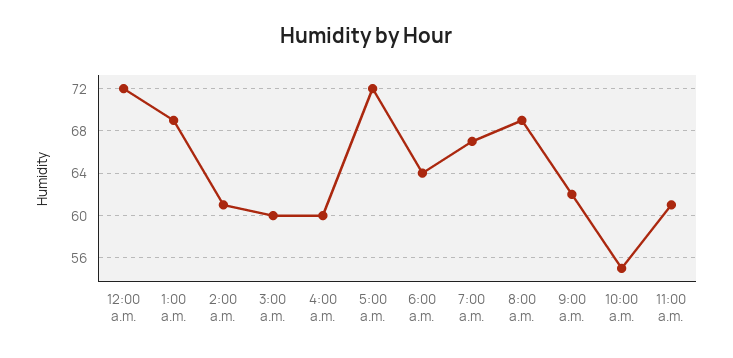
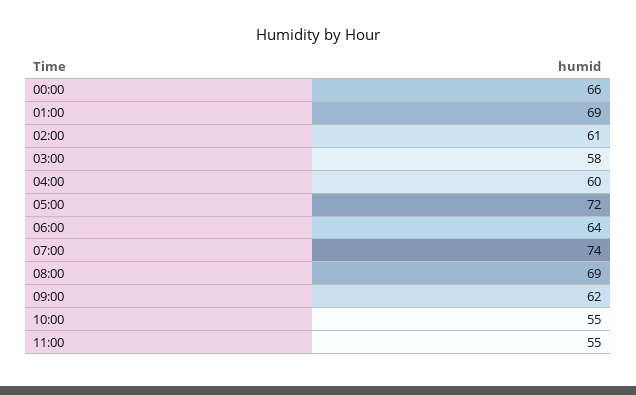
12:00 a.m.: 72 -> 66
3:00 a.m.: 60 -> 58
7:00 a.m.: 67 -> 74
11:00 a.m.: 61 -> 55

